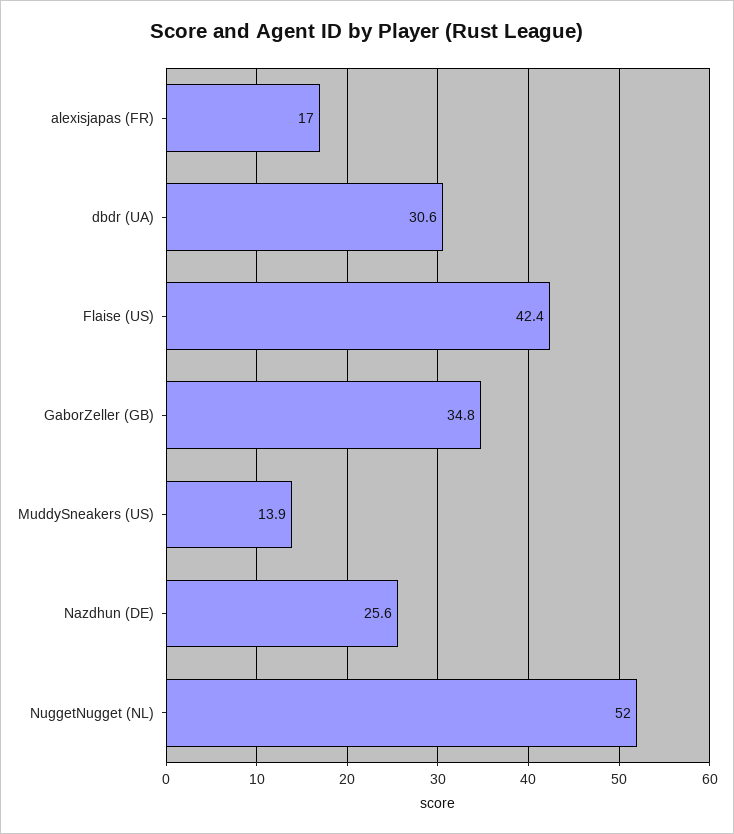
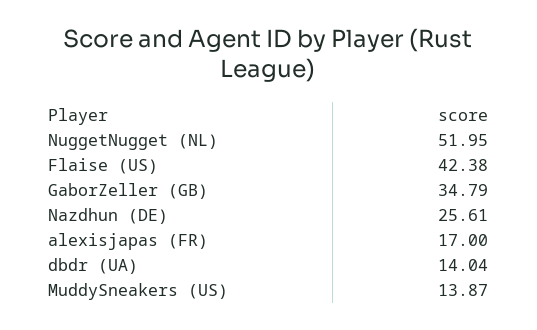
dbdr (UA): 30.6 -> 14.04

